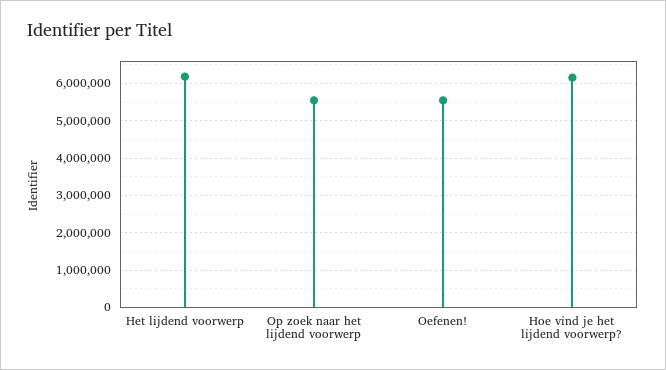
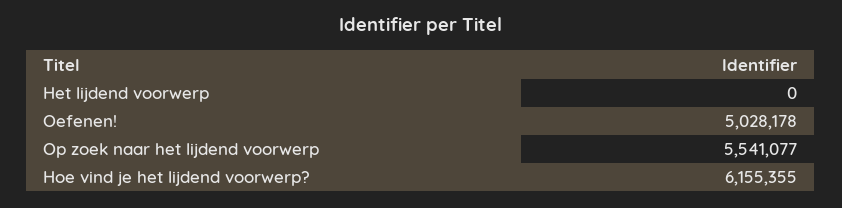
Het lijdend voorwerp: 6200000 -> 0
Oefenen!: 5600000 -> 5028178

